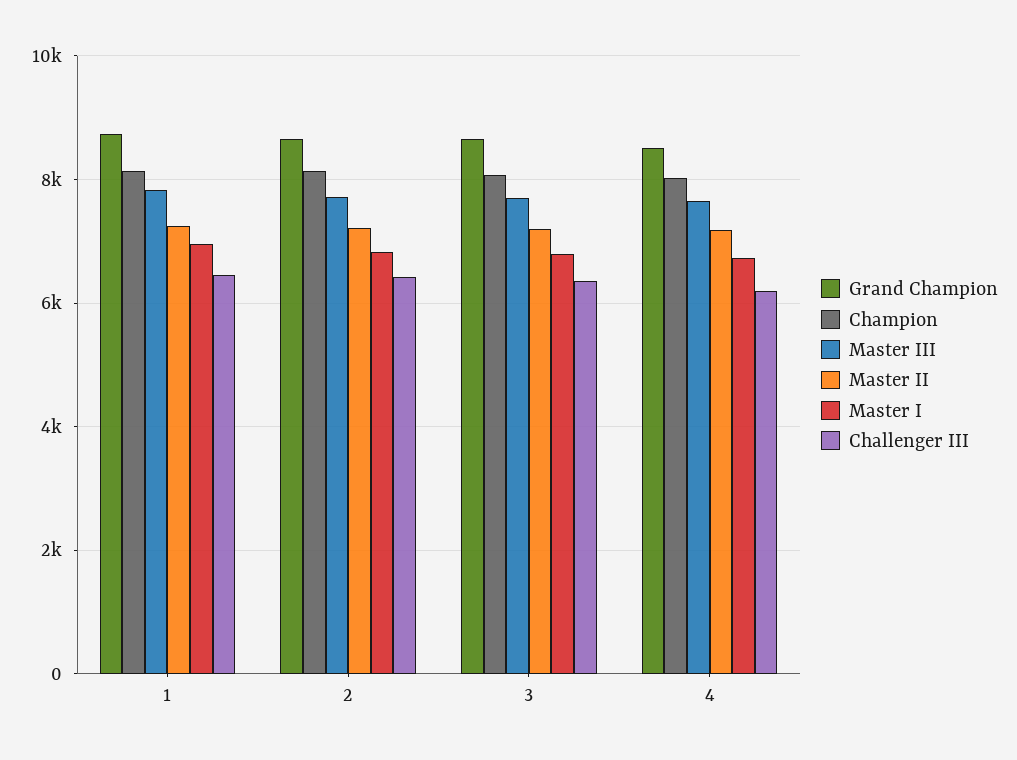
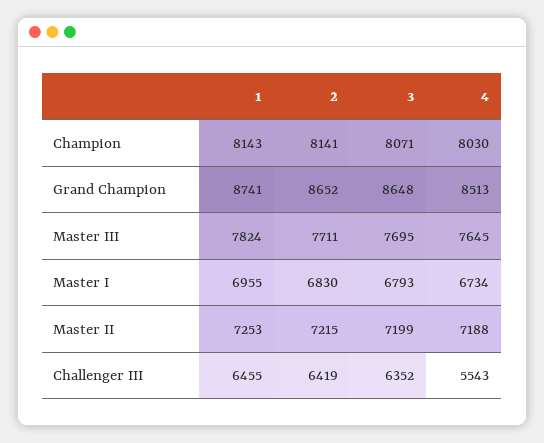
Challenger III, 4: 6200 -> 5543

